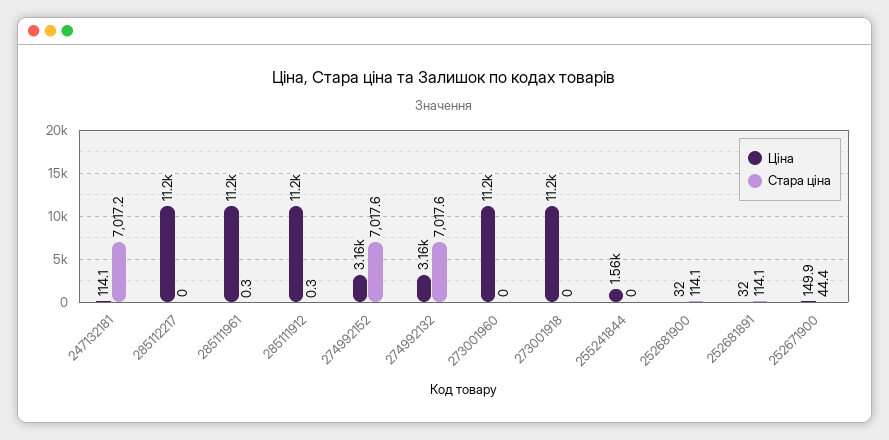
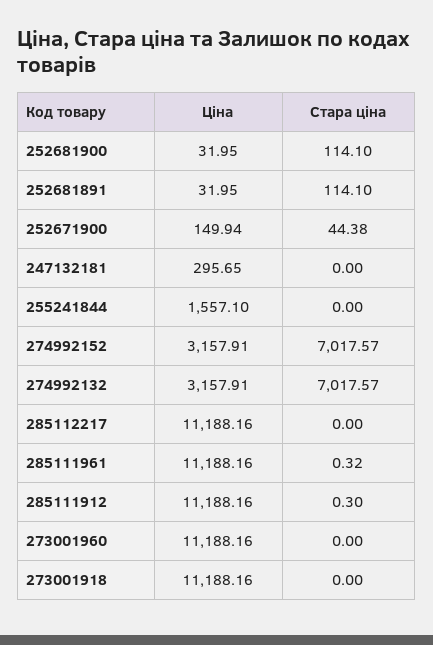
Ціна, 247132181: 114.1 -> 295.65
Стара ціна, 247132181: 7017.2 -> 0

